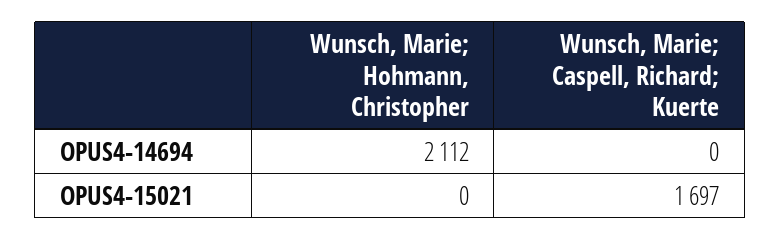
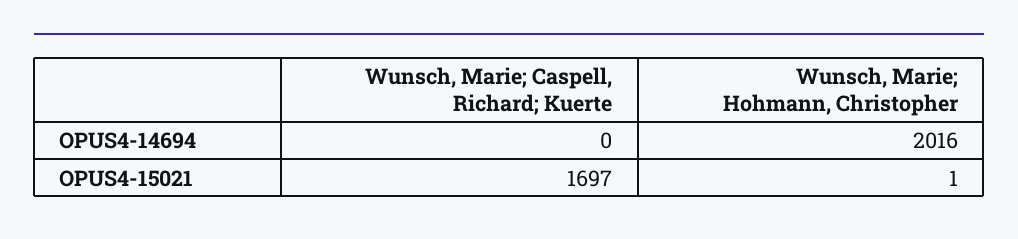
Wunsch, Marie; Hohmann, Christopher, OPUS4-14694: 2112 -> 2016
Wunsch, Marie; Hohmann, Christopher, OPUS4-15021: 0 -> 1

